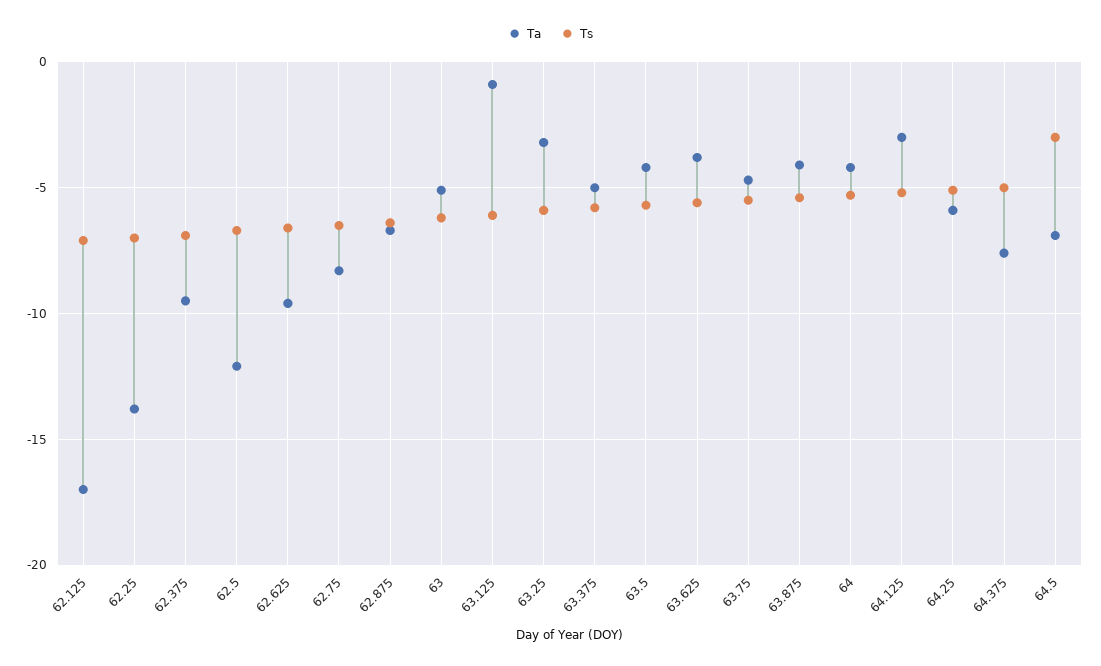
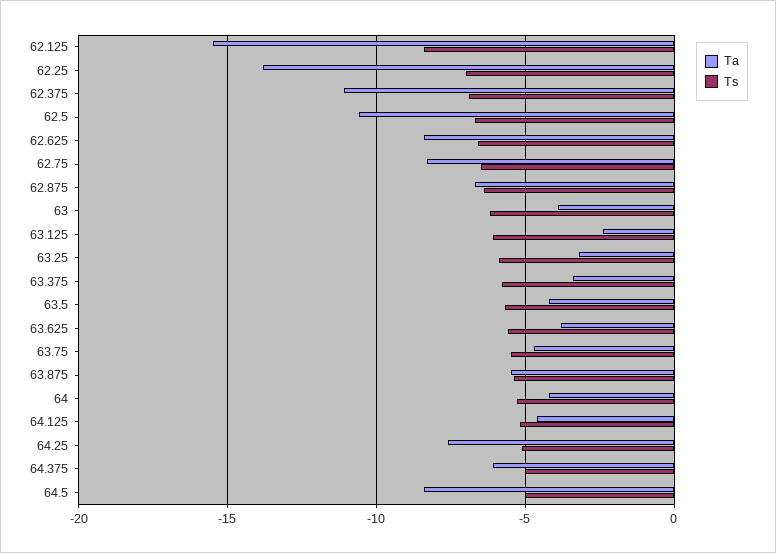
Ta, 62.125: -17 -> -15.5
Ts, 62.125: -7 -> -8.5
Ta, 62.375: -9.5 -> -11
Ta, 62.5: -12 -> -10.5
Ta, 62.625: -9.5 -> -8.5
Ta, 63: -5 -> -4
Ta, 63.125: -1 -> -2.5
Ta, 63.375: -5 -> -3.5
Ta, 63.875: -4 -> -5.5
Ta, 64.125: -3 -> -4.5
Ta, 64.25: -6 -> -7.5
Ta, 64.375: -7.5 -> -6
Ta, 64.5: -7 -> -8.5
Ts, 64.5: -3 -> -5

